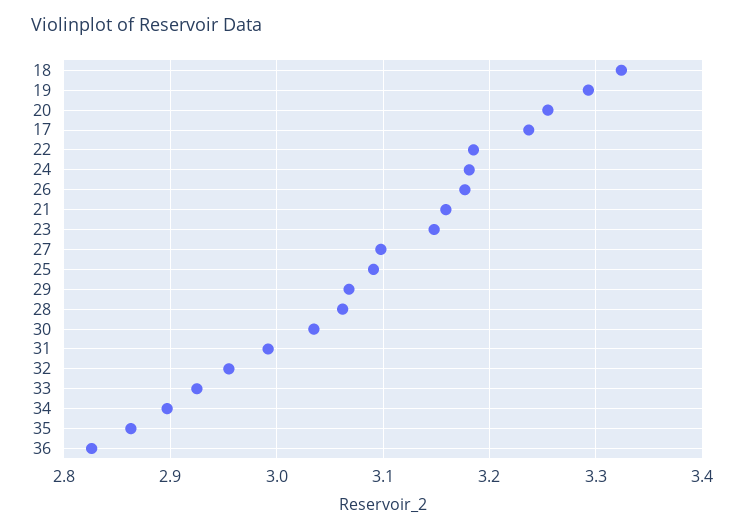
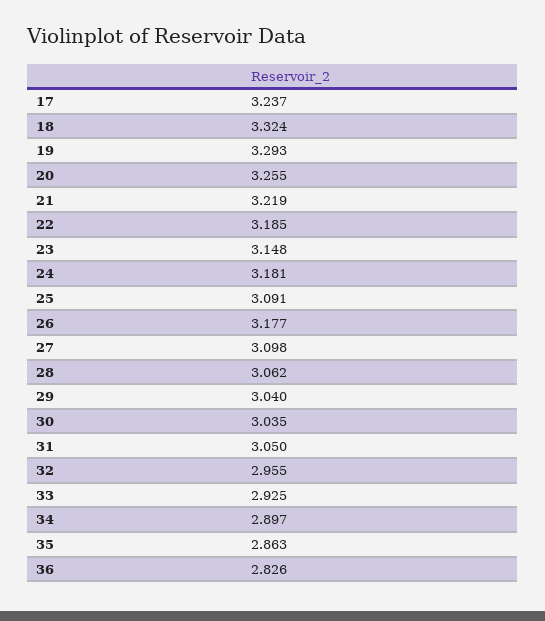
21: 3.16 -> 3.219
29: 3.07 -> 3.04
31: 2.99 -> 3.05

